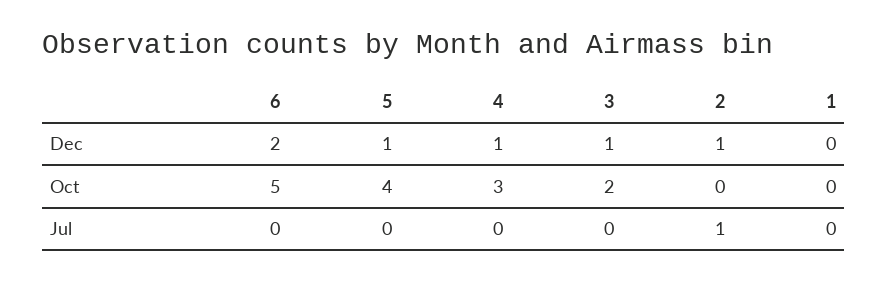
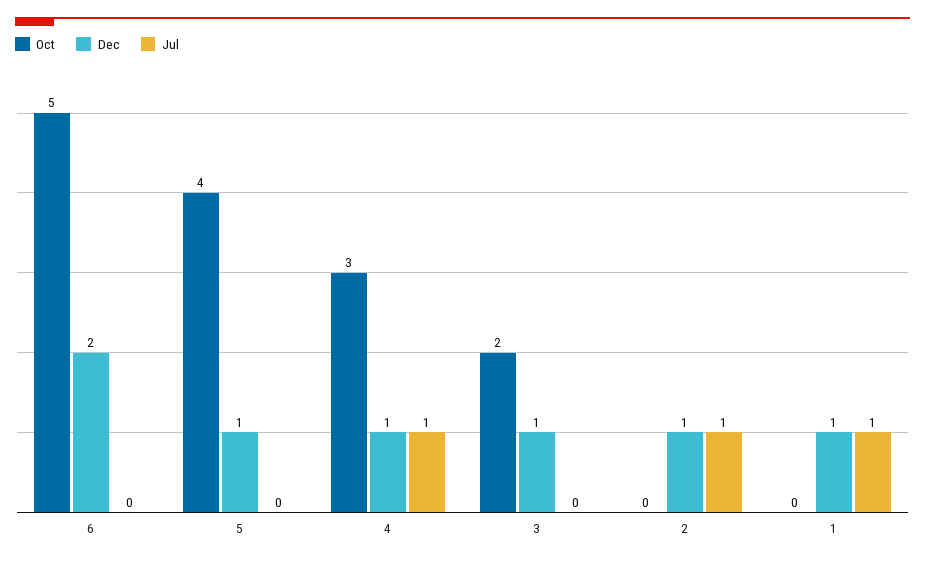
Dec, 1: 0 -> 1
Jul, 4: 0 -> 1
Jul, 1: 0 -> 1

